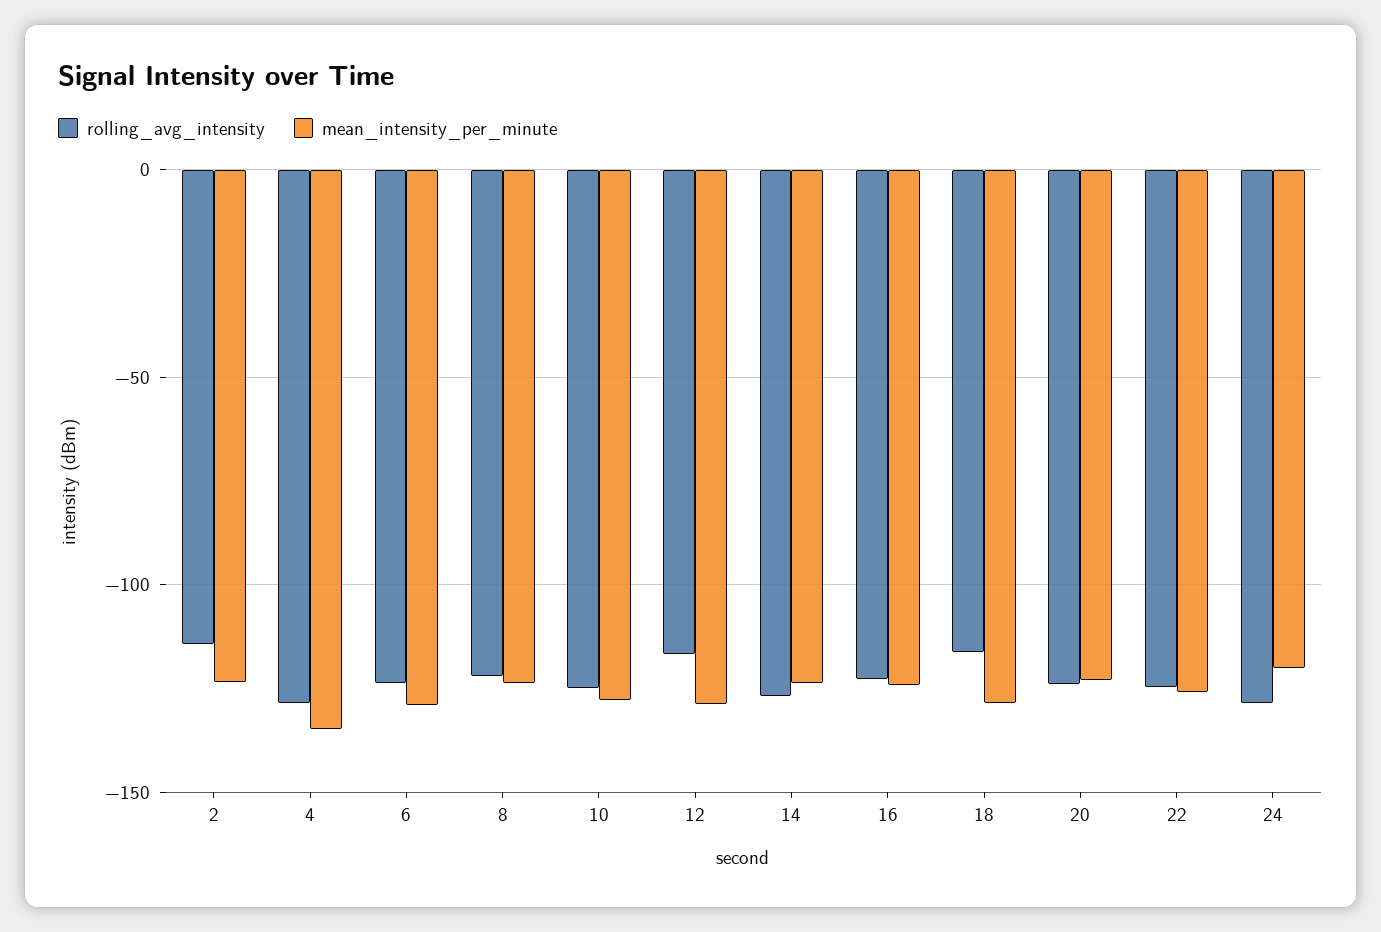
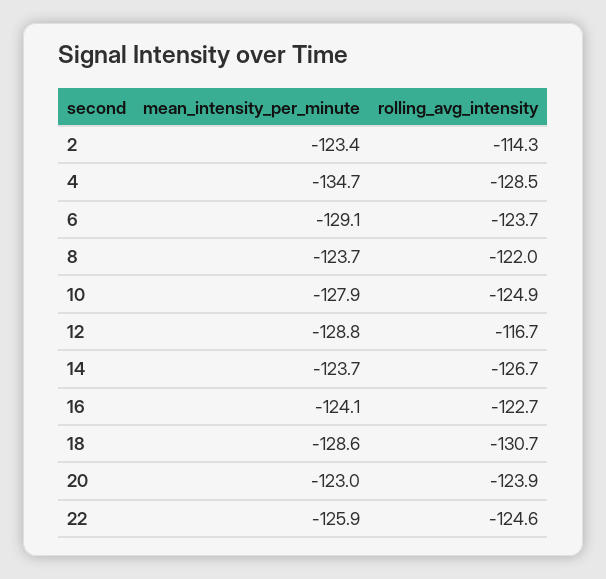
rolling_avg_intensity, 18: -115 -> -130.7
rolling_avg_intensity, 24: -130 -> none
mean_intensity_per_minute, 24: -120 -> none

